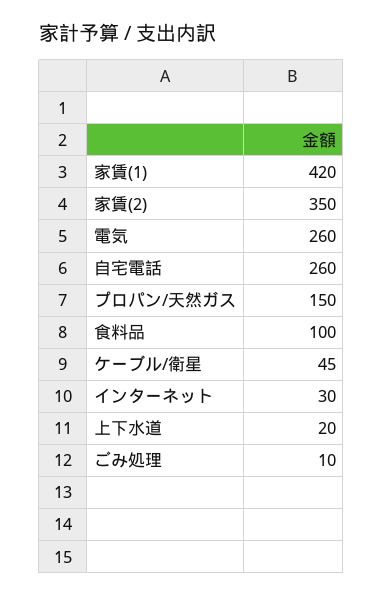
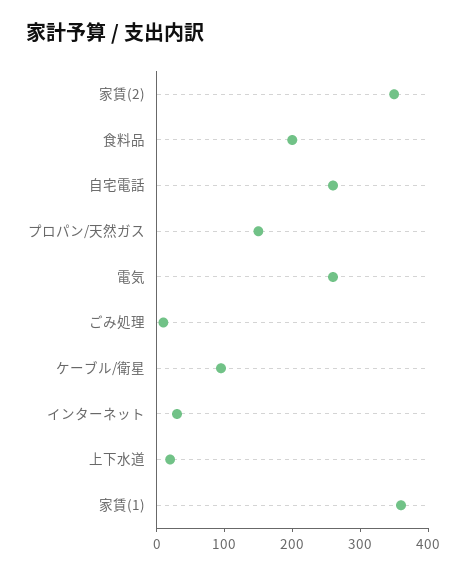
家賃(1): 420 -> 360
食料品: 100 -> 200
ケーブル/衛星: 45 -> 100

